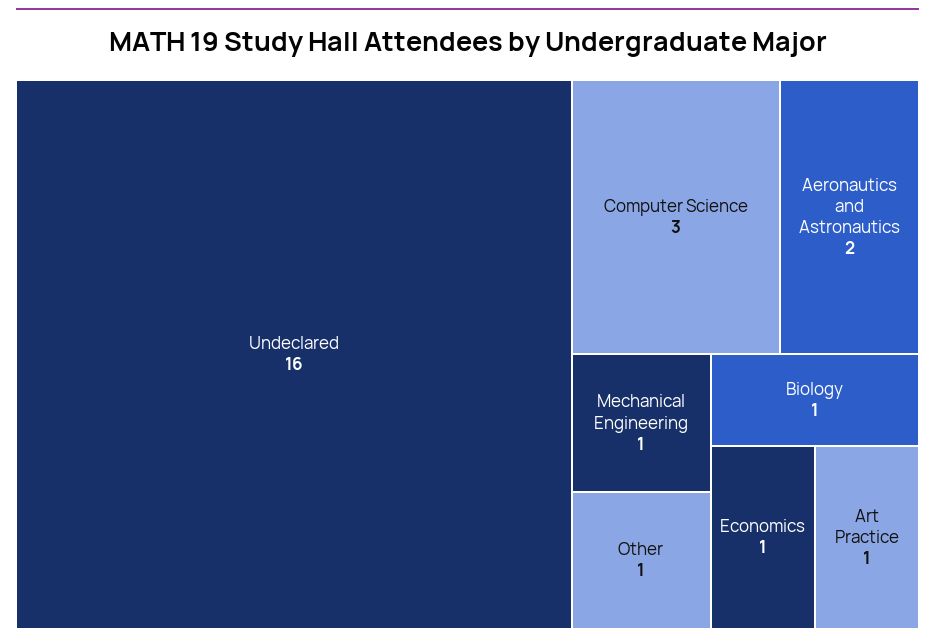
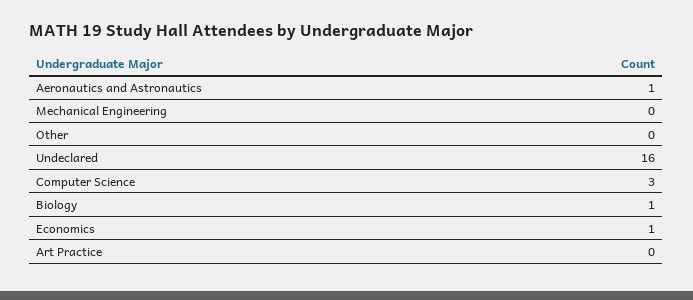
Aeronautics and Astronautics: 2 -> 1
Mechanical Engineering: 1 -> 0
Other: 1 -> 0
Art Practice: 1 -> 0

